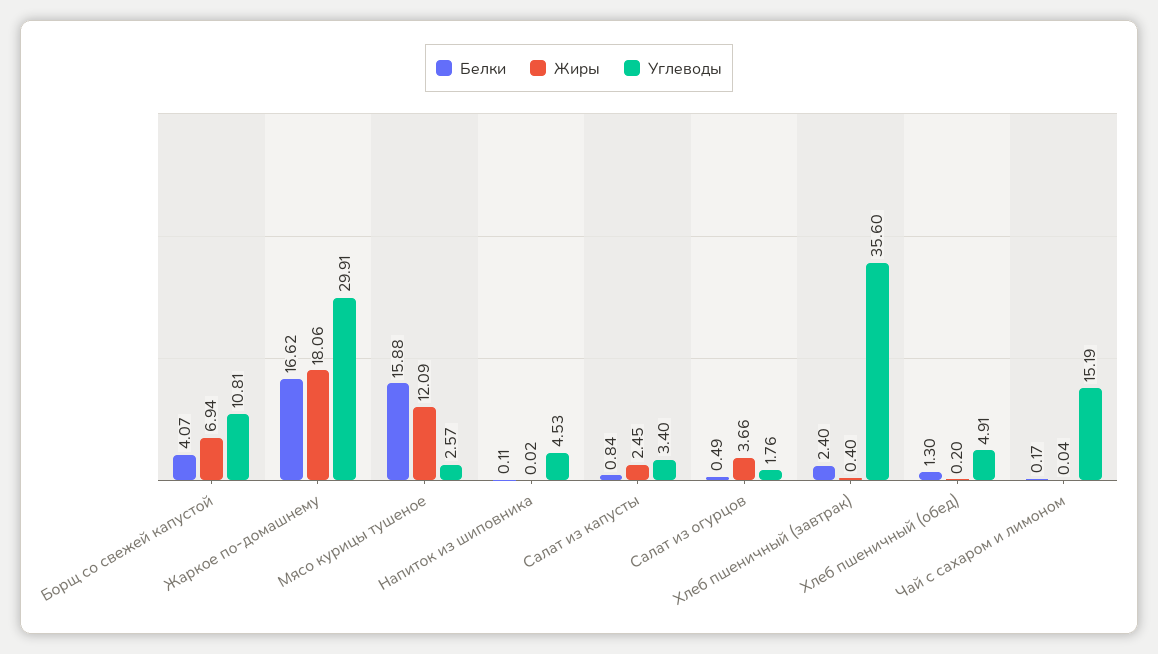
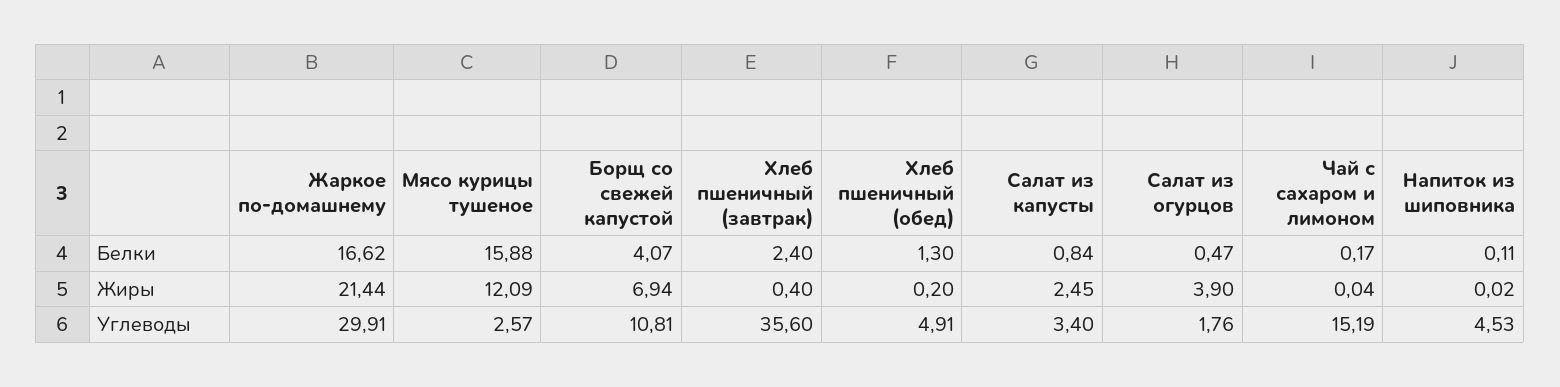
Жиры, Жаркое по-домашнему: 18.06 -> 21.44
Белки, Салат из огурцов: 0.49 -> 0.47
Жиры, Салат из огурцов: 3.66 -> 3.9

